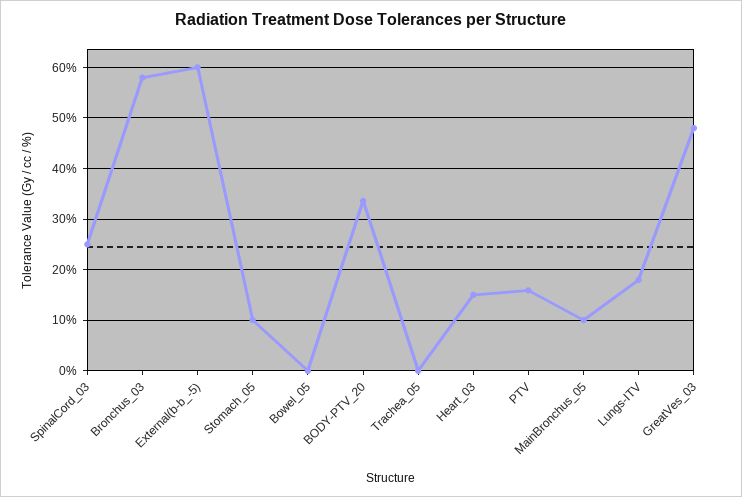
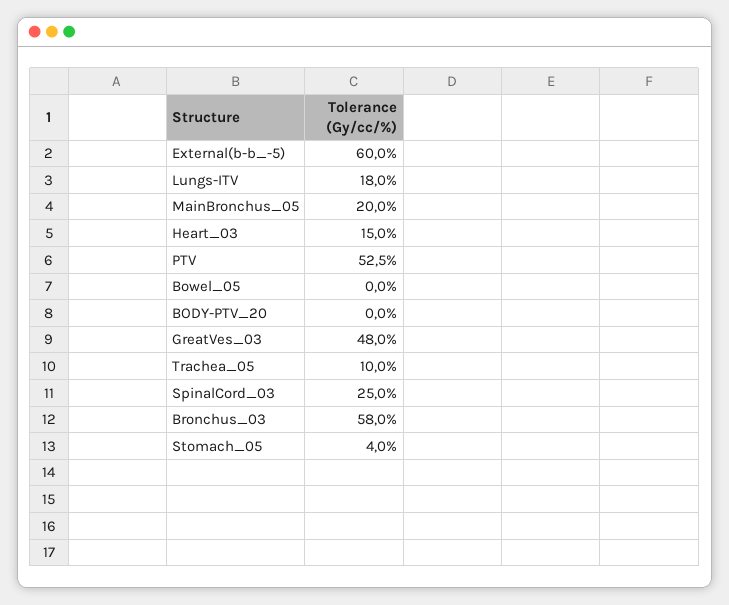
Stomach_05: 10 -> 4
BODY-PTV_20: 34 -> 0
Trachea_05: 0 -> 10
PTV: 16 -> 52.5
MainBronchus_05: 10 -> 20

